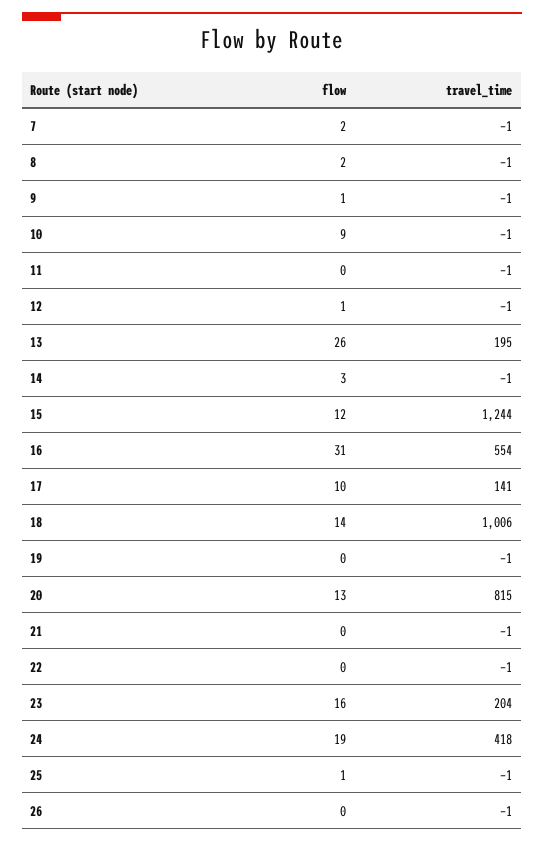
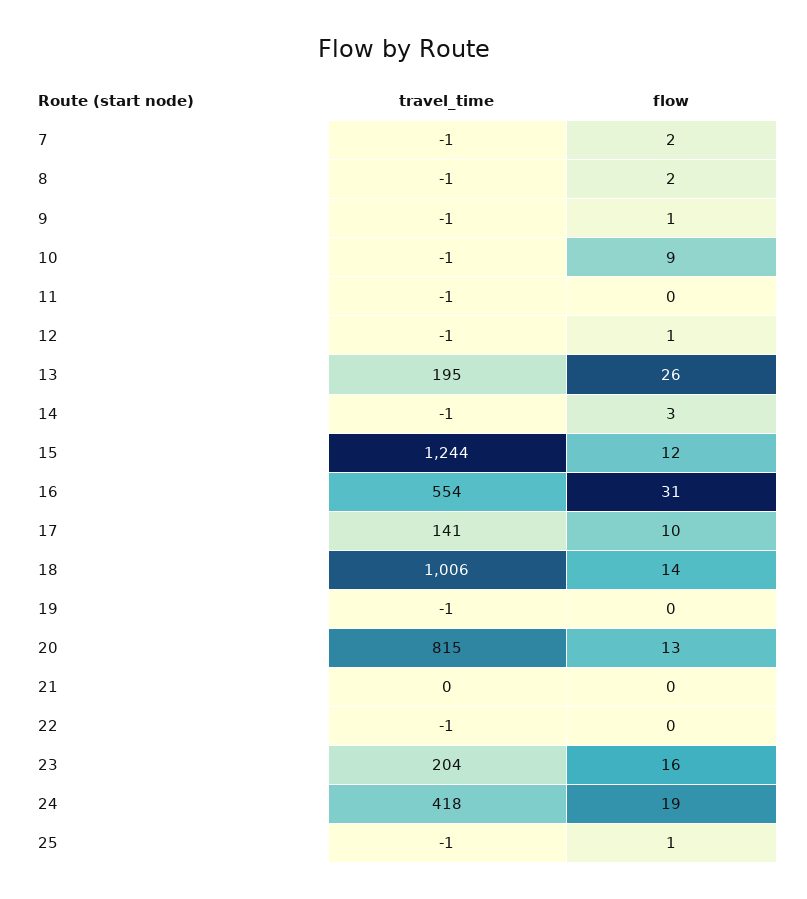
travel_time, 21: -1 -> 0
flow, 26: 0 -> none
travel_time, 26: -1 -> none

